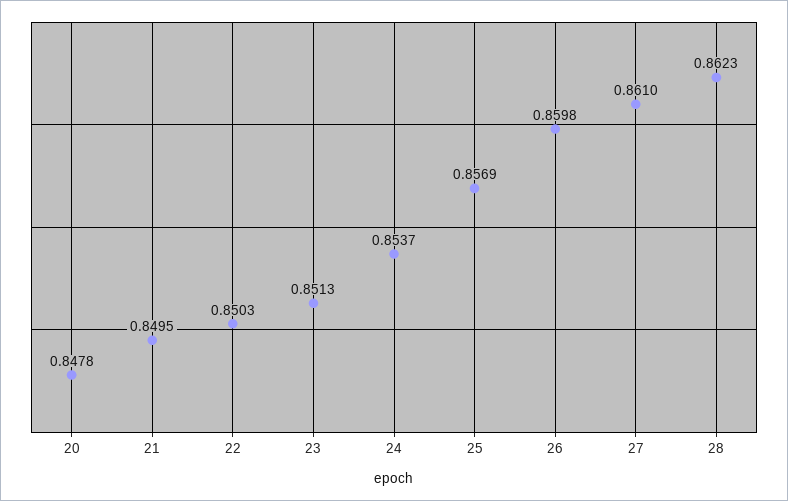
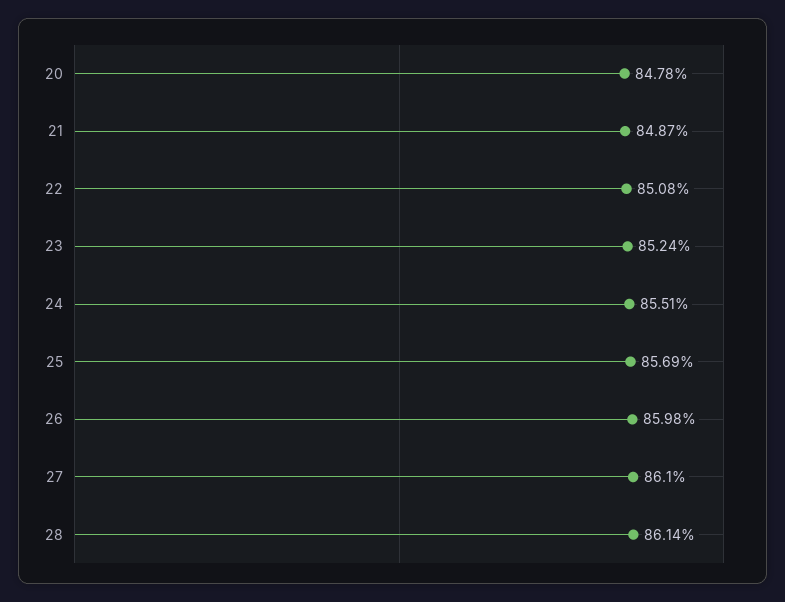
21: 0.8495 -> 0.8487
22: 0.8503 -> 0.8508
23: 0.8513 -> 0.8524
24: 0.8537 -> 0.8551
28: 0.8623 -> 0.8614

